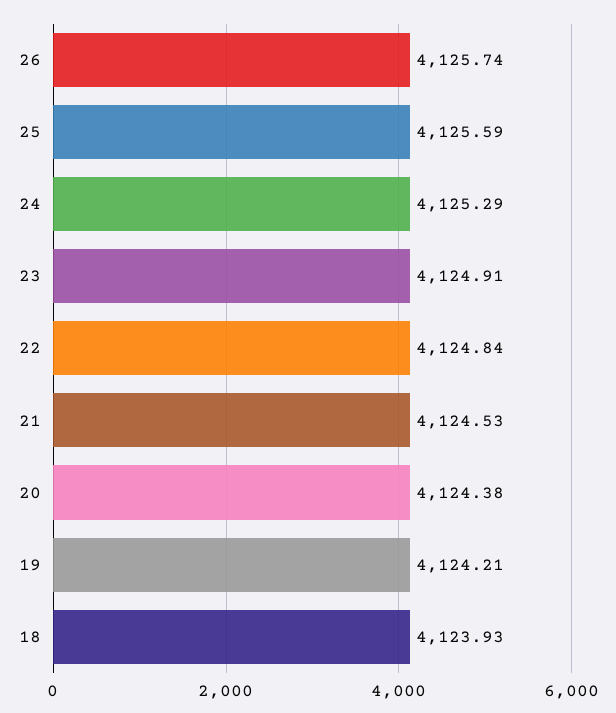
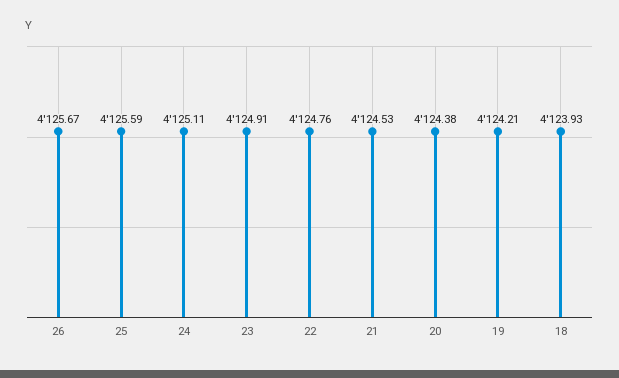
26: 4125.74 -> 4125.67
24: 4125.29 -> 4125.11
22: 4124.84 -> 4124.76

